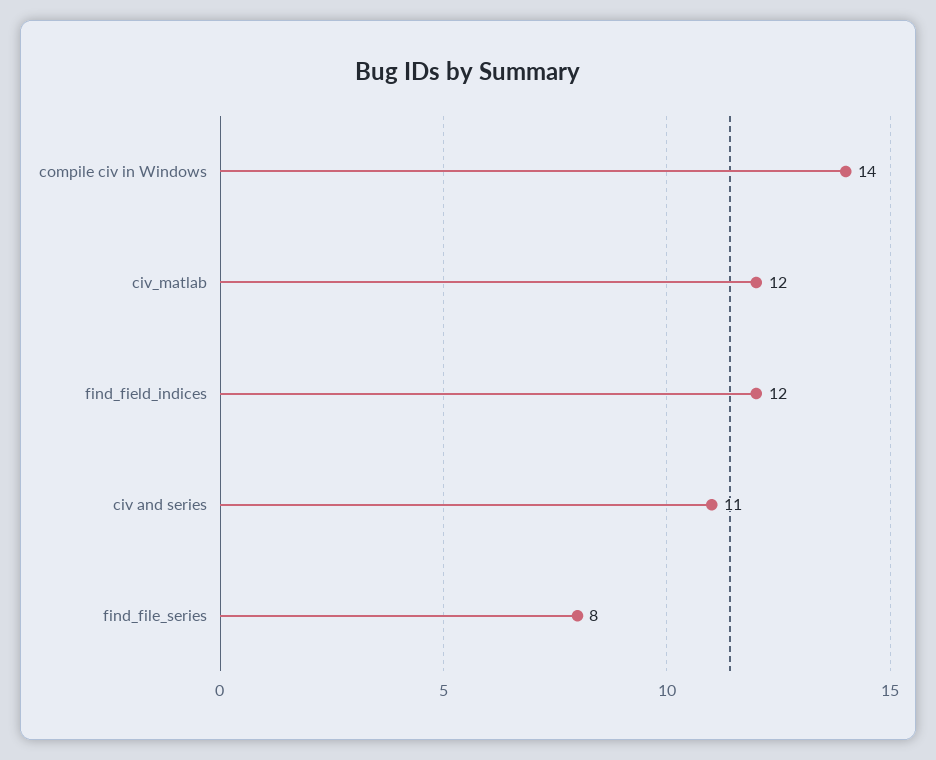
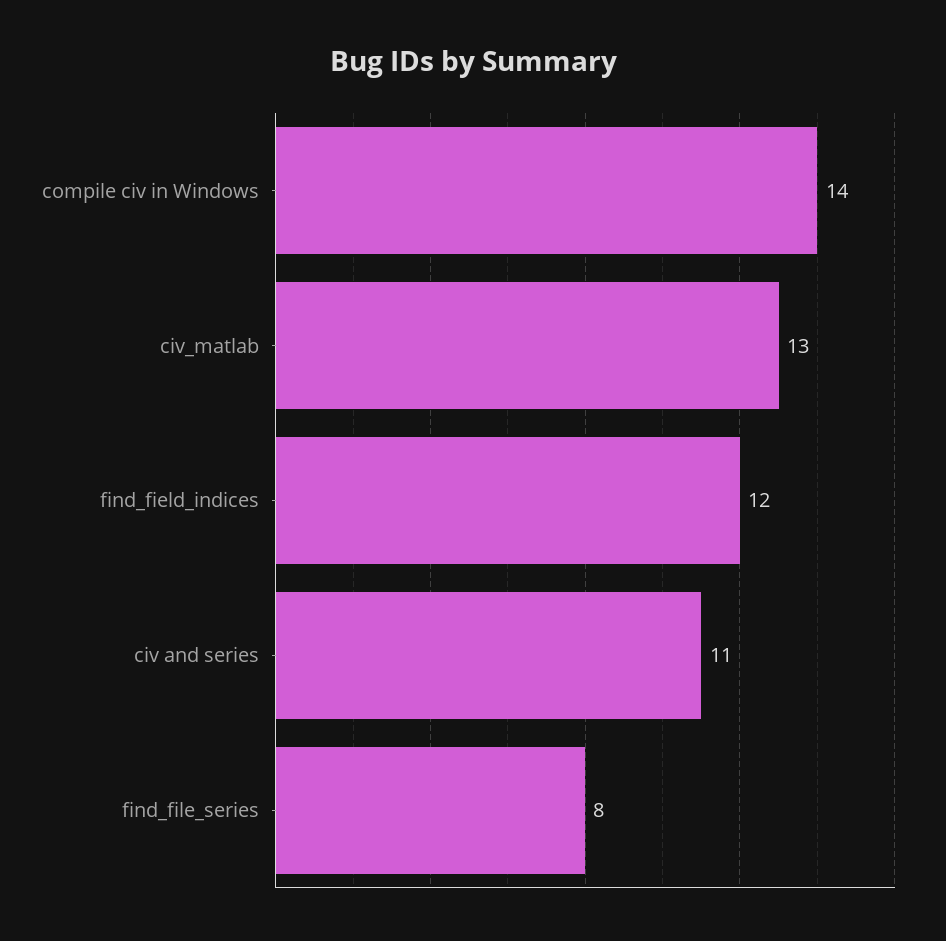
civ_matlab: 12 -> 13

